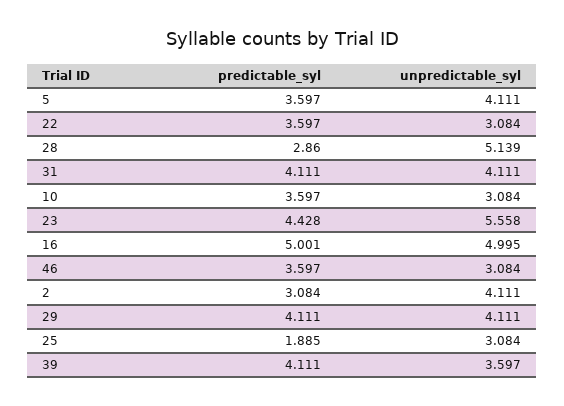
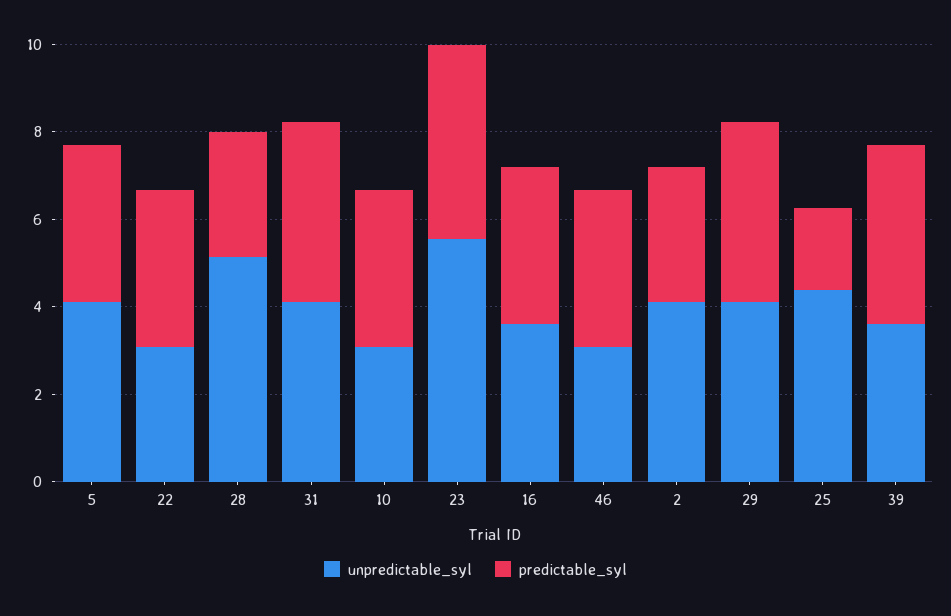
predictable_syl, 16: 5.001 -> 3.5
unpredictable_syl, 16: 4.995 -> 3.5
unpredictable_syl, 25: 3.084 -> 4.5

